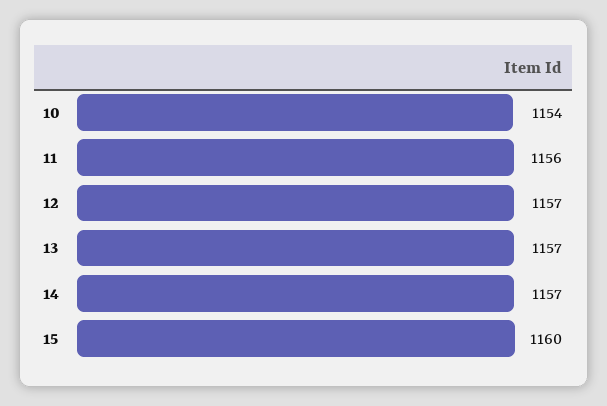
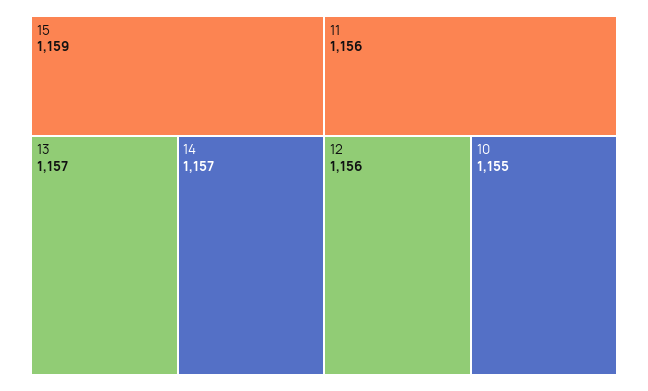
10: 1154 -> 1155
12: 1157 -> 1156
15: 1160 -> 1159

